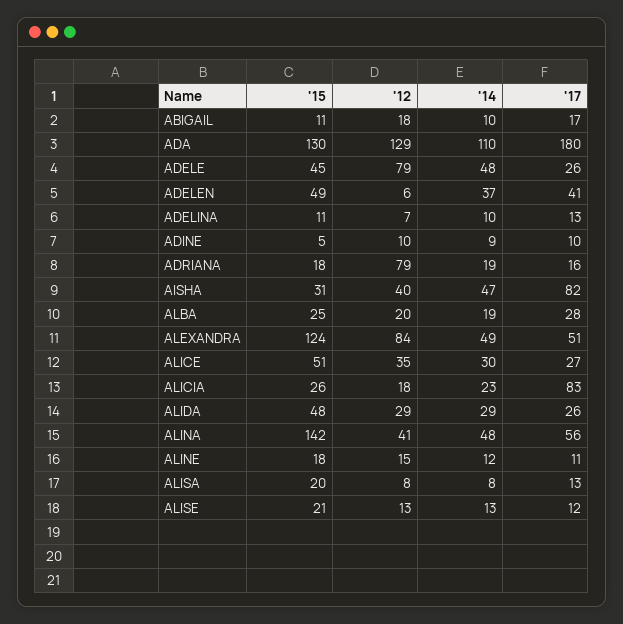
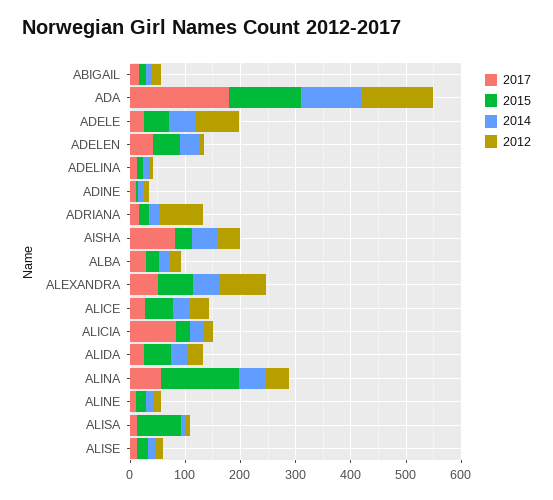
'15, ALEXANDRA: 124 -> 60
'15, ALISA: 20 -> 80

